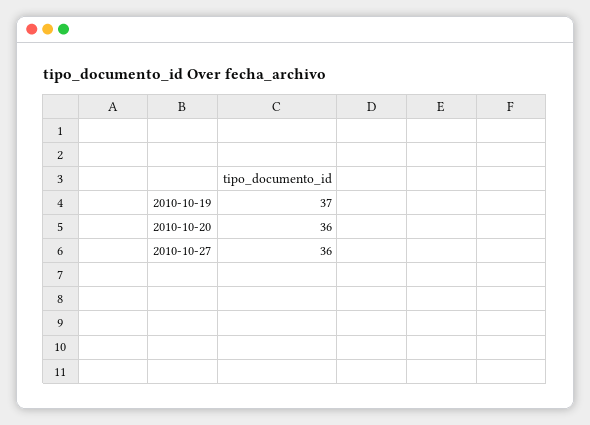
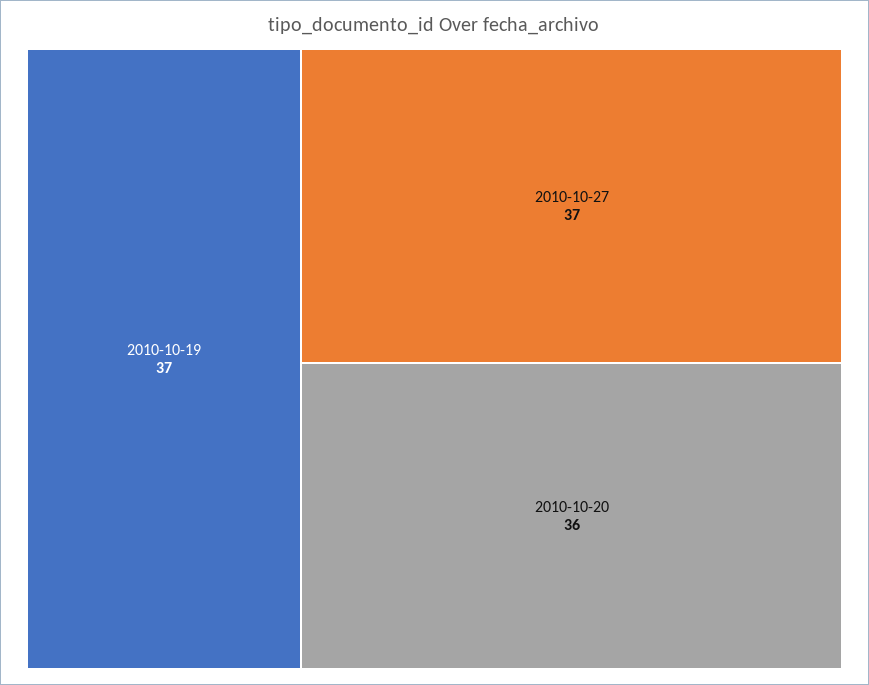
2010-10-27: 36 -> 37

